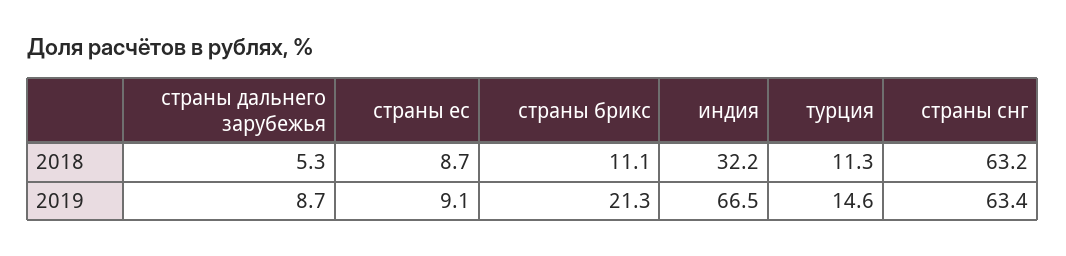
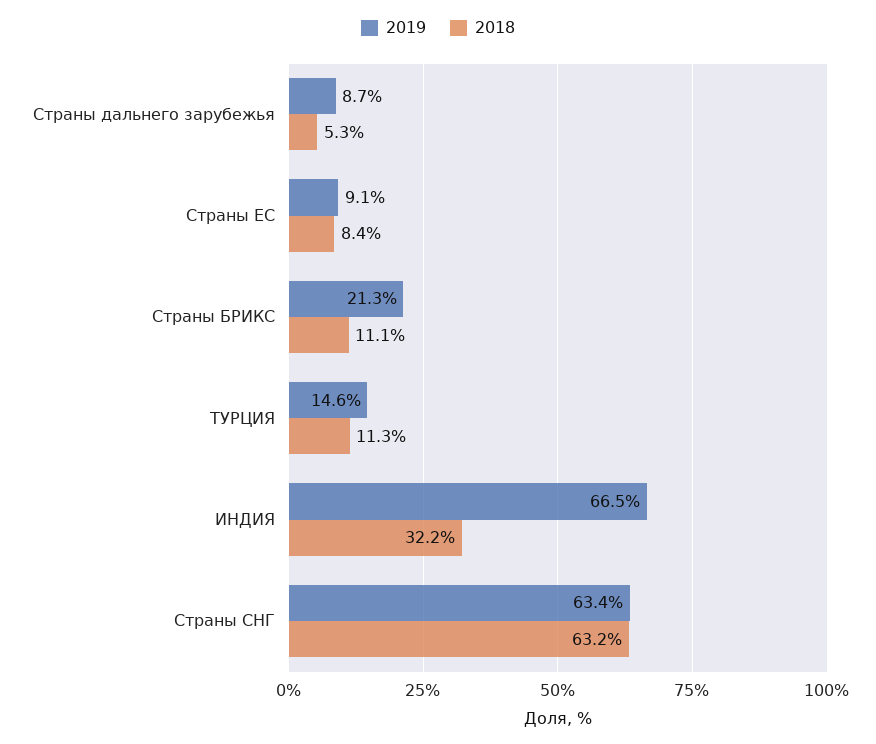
2018, страны ес: 8.7 -> 8.4

